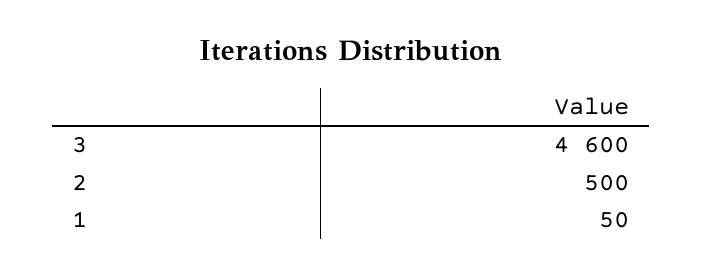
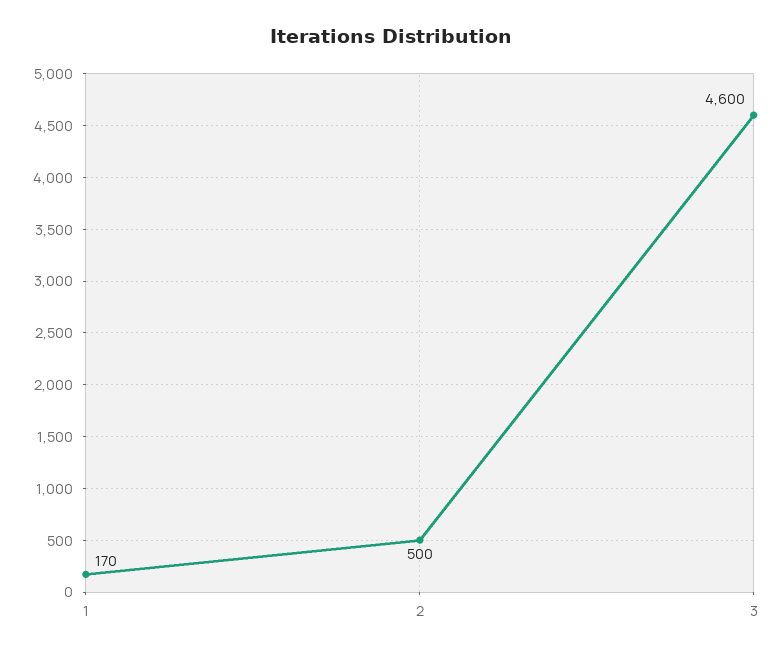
1: 50 -> 170

